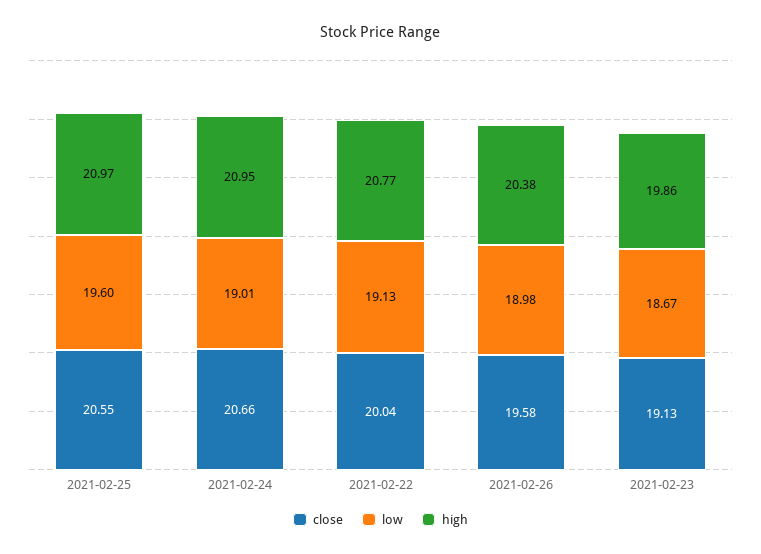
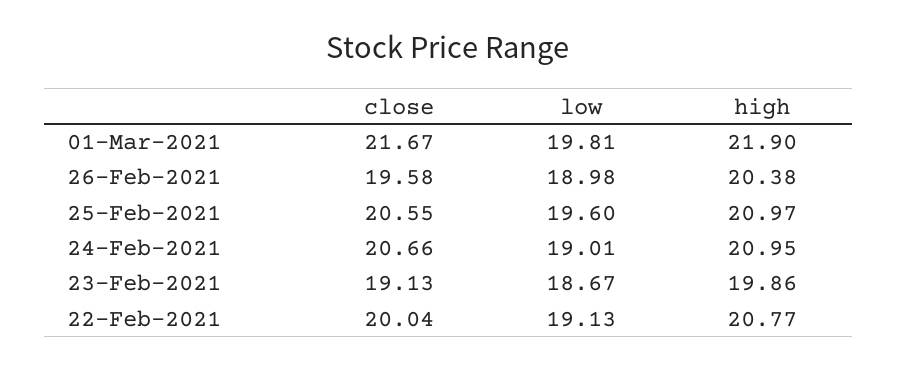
close, 01-Mar-2021: none -> 21.67
low, 01-Mar-2021: none -> 19.81
high, 01-Mar-2021: none -> 21.9

